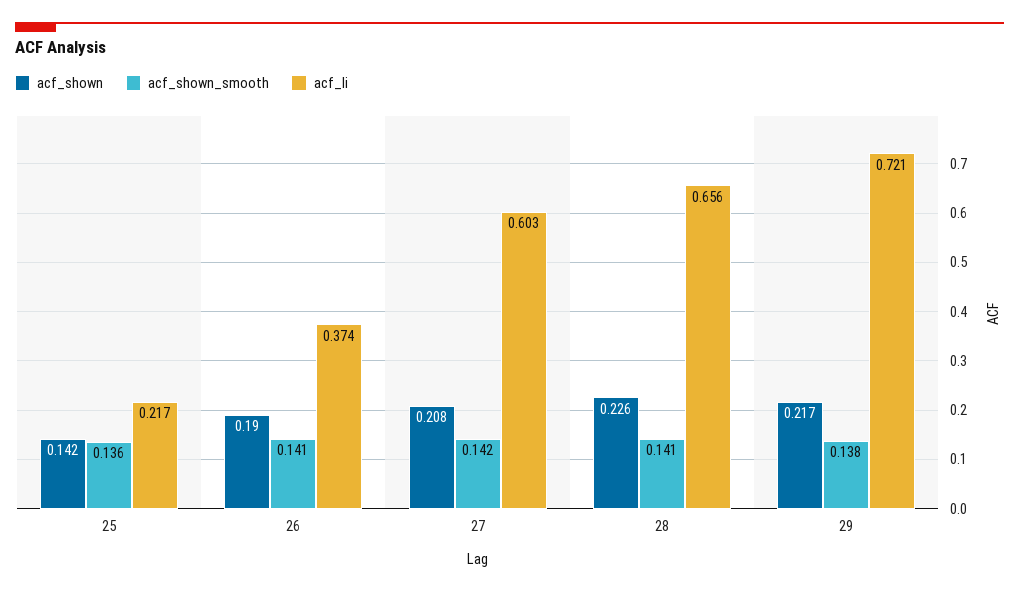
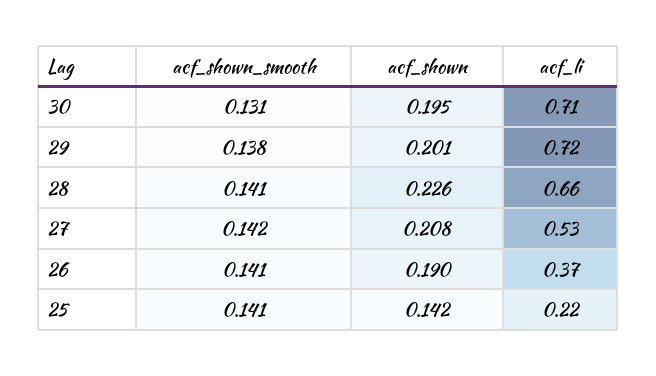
acf_shown_smooth, 25: 0.136 -> 0.141
acf_li, 27: 0.603 -> 0.53
acf_shown, 29: 0.217 -> 0.201
acf_shown_smooth, 30: none -> 0.131
acf_shown, 30: none -> 0.195
acf_li, 30: none -> 0.71

